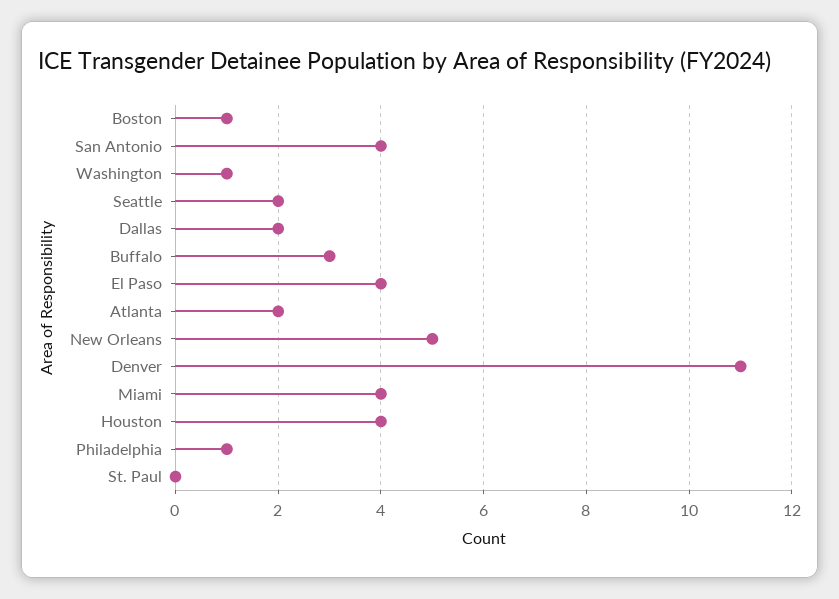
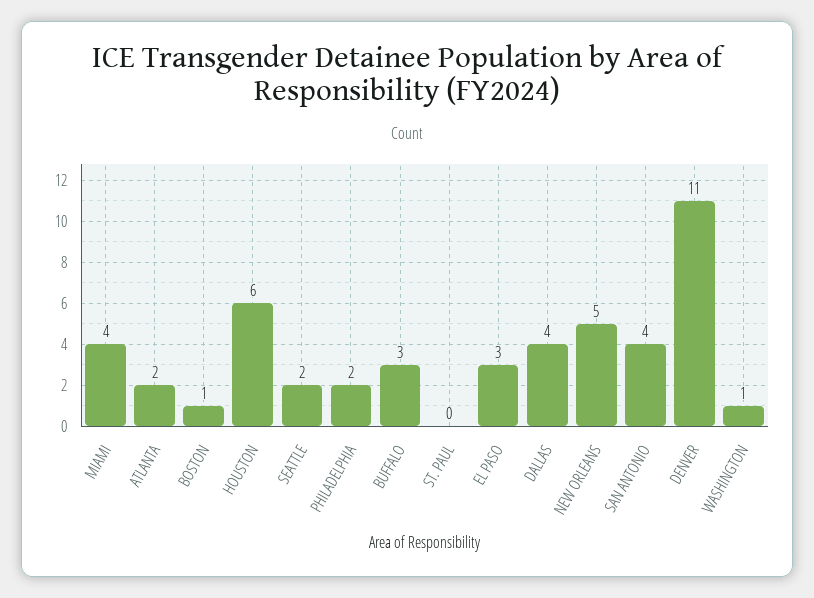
Dallas: 2 -> 4
El Paso: 4 -> 3
Houston: 4 -> 6
Philadelphia: 1 -> 2

